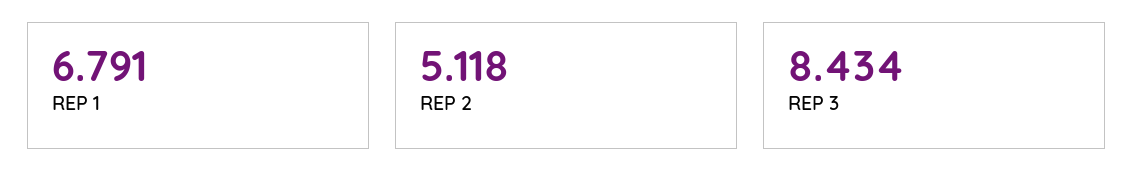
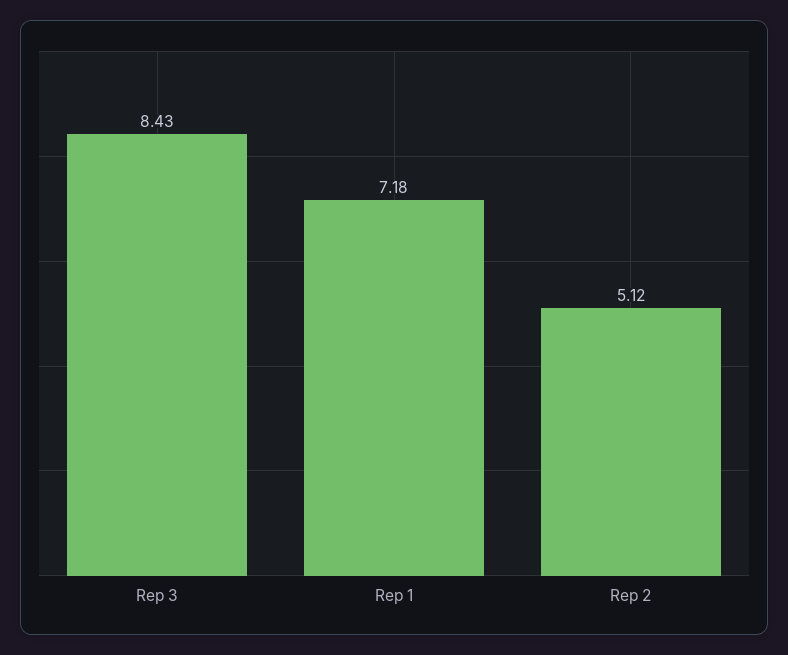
REP 1: 6.791 -> 7.18

